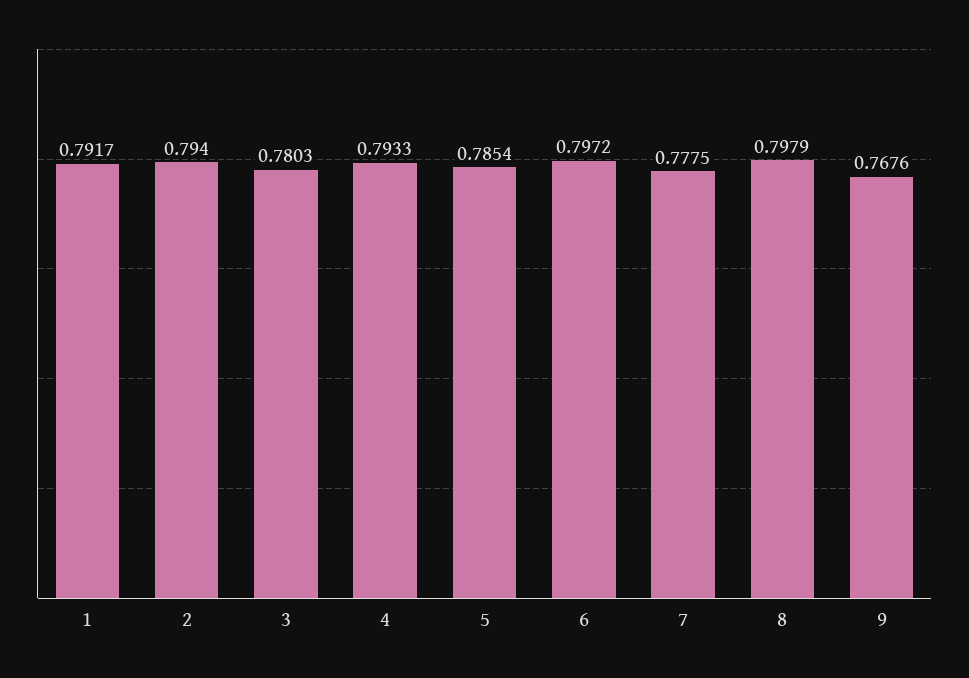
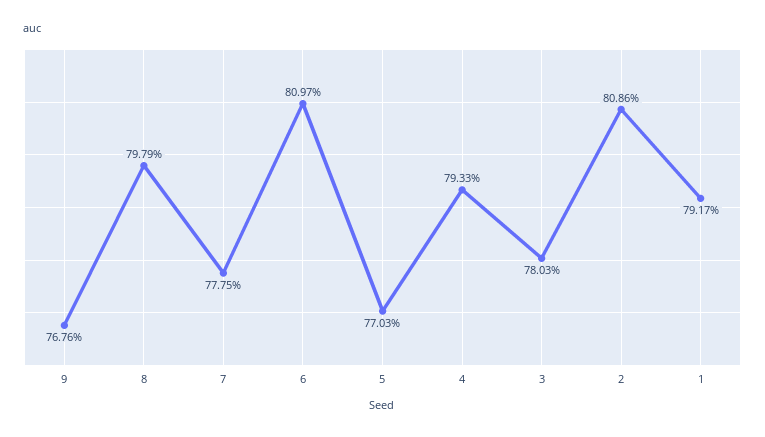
2: 0.794 -> 0.8086
5: 0.7854 -> 0.7703
6: 0.7972 -> 0.8097

